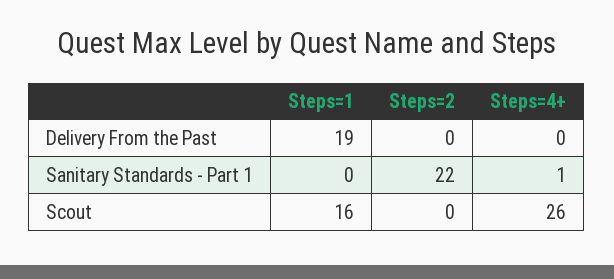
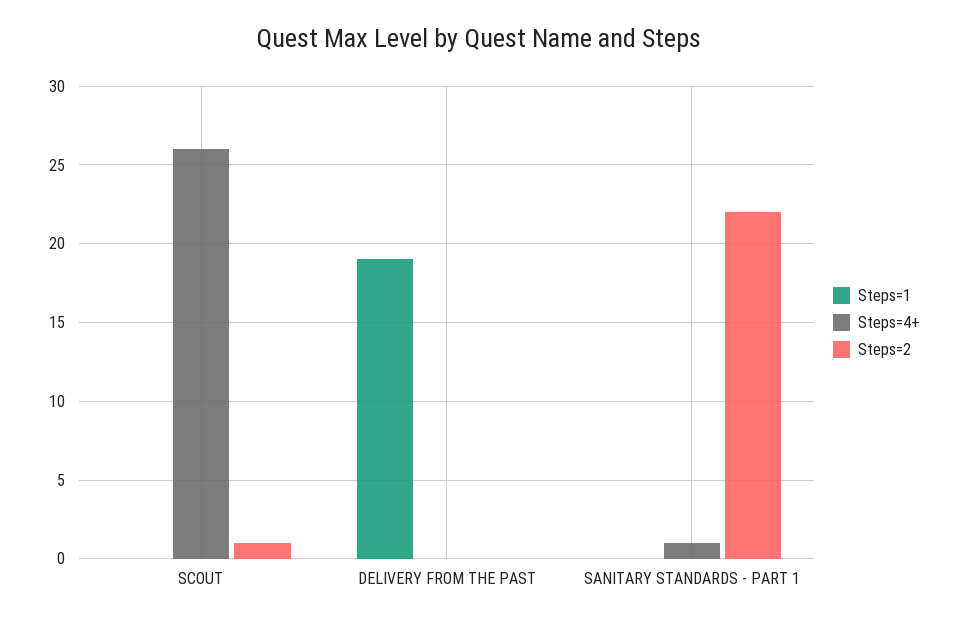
Steps=1, Scout: 16 -> 0
Steps=2, Scout: 0 -> 1

